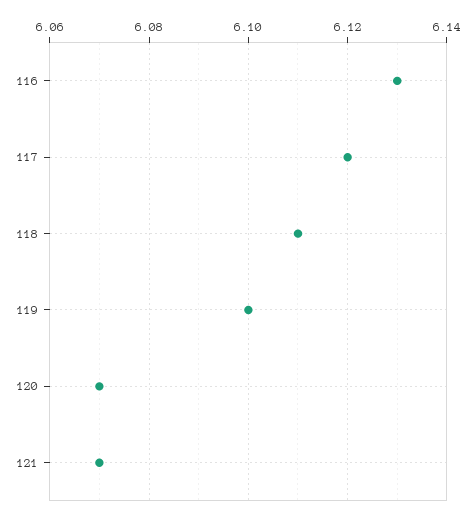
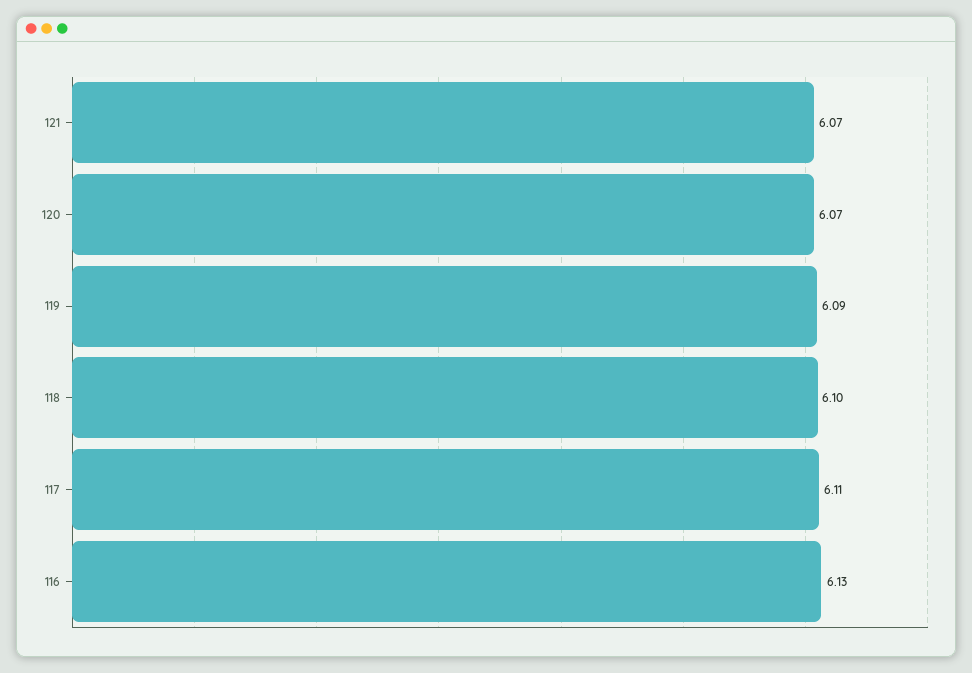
117: 6.12 -> 6.11
118: 6.11 -> 6.1
119: 6.1 -> 6.09

